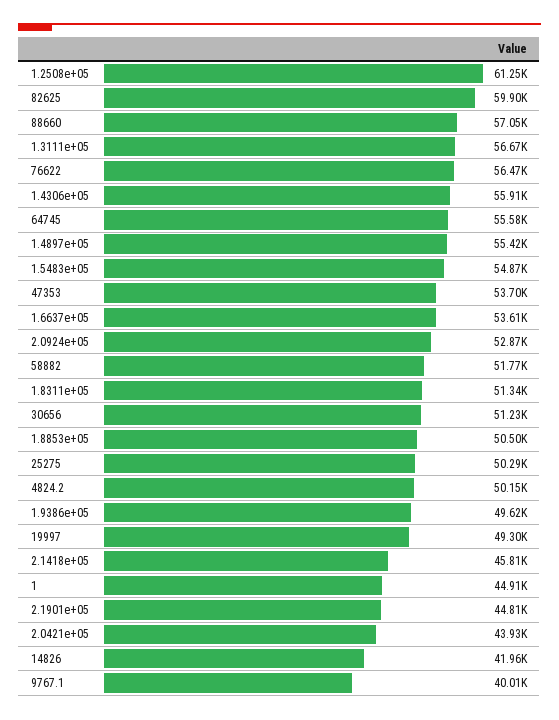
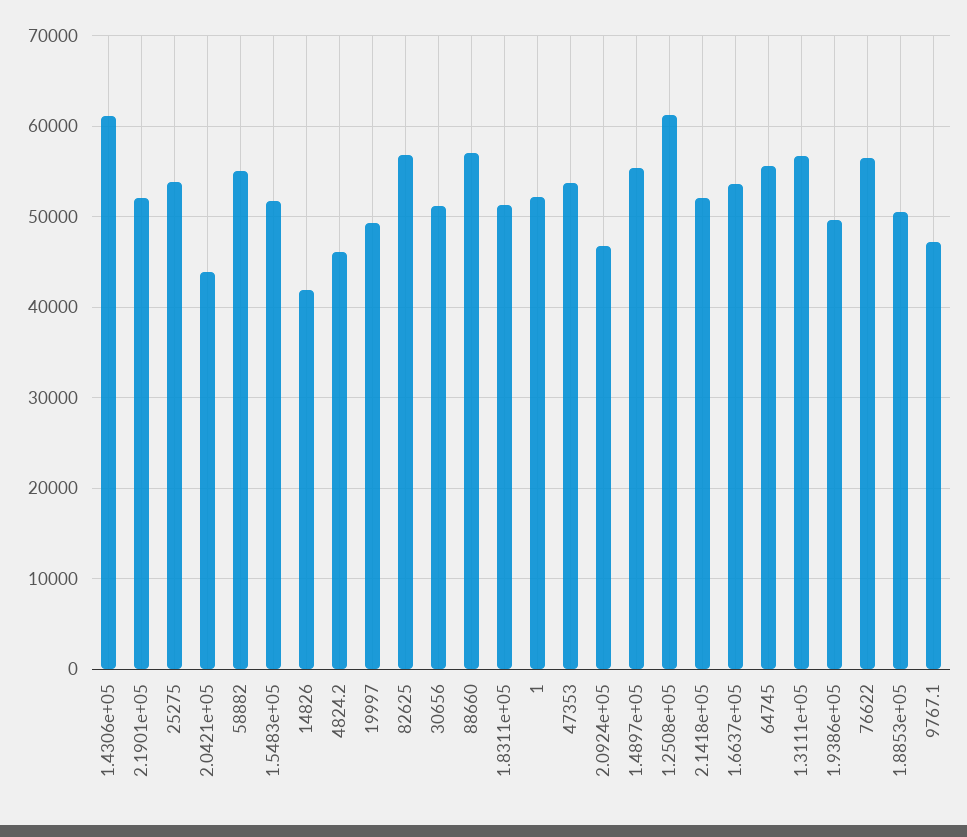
82625: 59900 -> 57000
1.4306e+05: 55910 -> 61000
1.5483e+05: 54870 -> 52000
2.0924e+05: 52870 -> 47000
58882: 51770 -> 55000
25275: 50290 -> 54000
4824.2: 50150 -> 46000
2.1418e+05: 45810 -> 52000
1: 44910 -> 52000
2.1901e+05: 44810 -> 52000
9767.1: 40010 -> 47000

